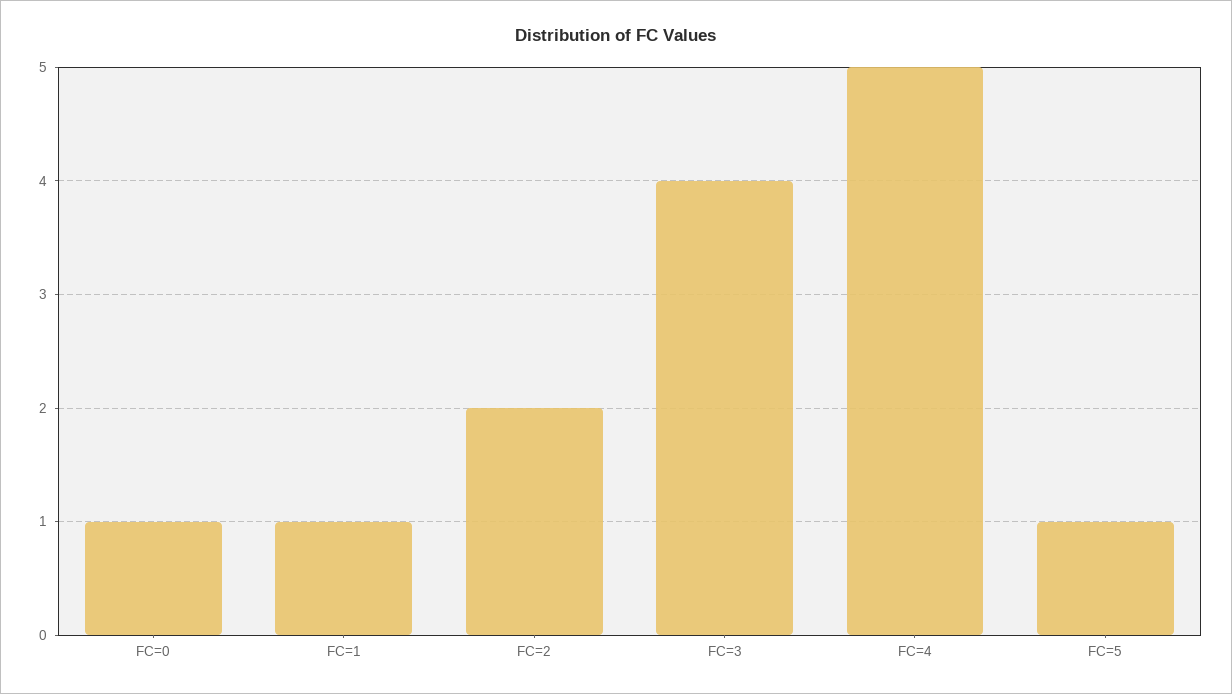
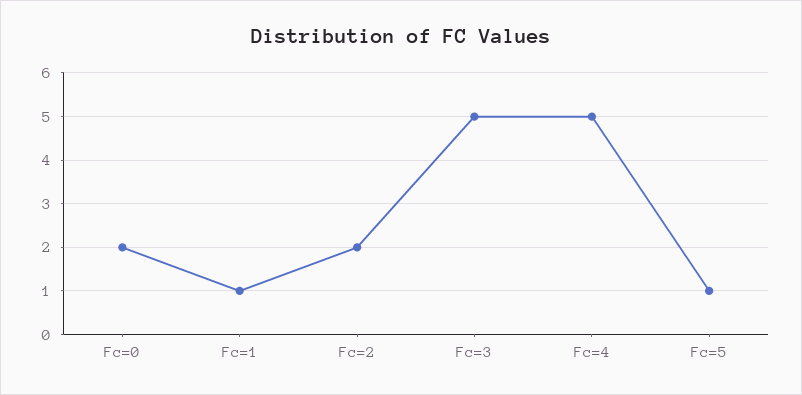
FC=0: 1 -> 2
FC=3: 4 -> 5

